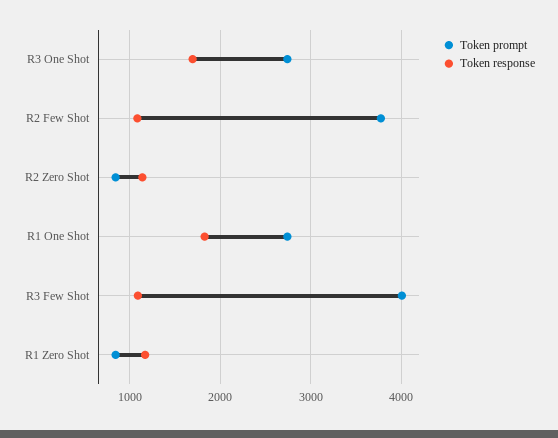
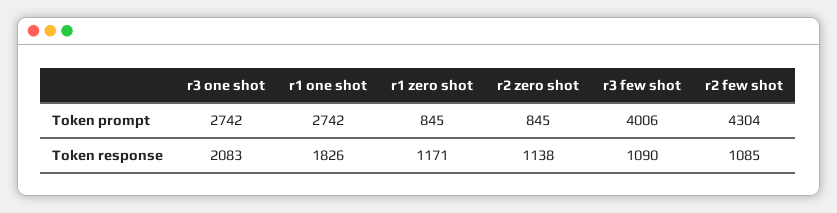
Token response, R3 One Shot: 1700 -> 2083
Token prompt, R2 Few Shot: 3800 -> 4304

